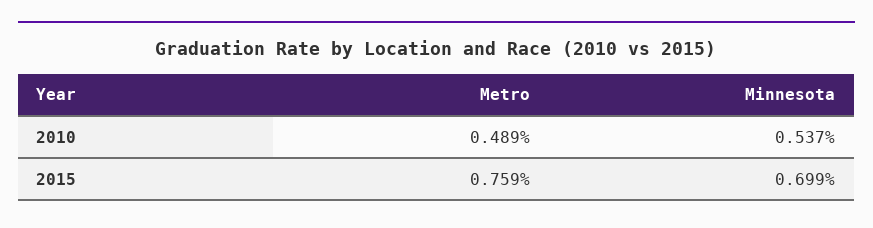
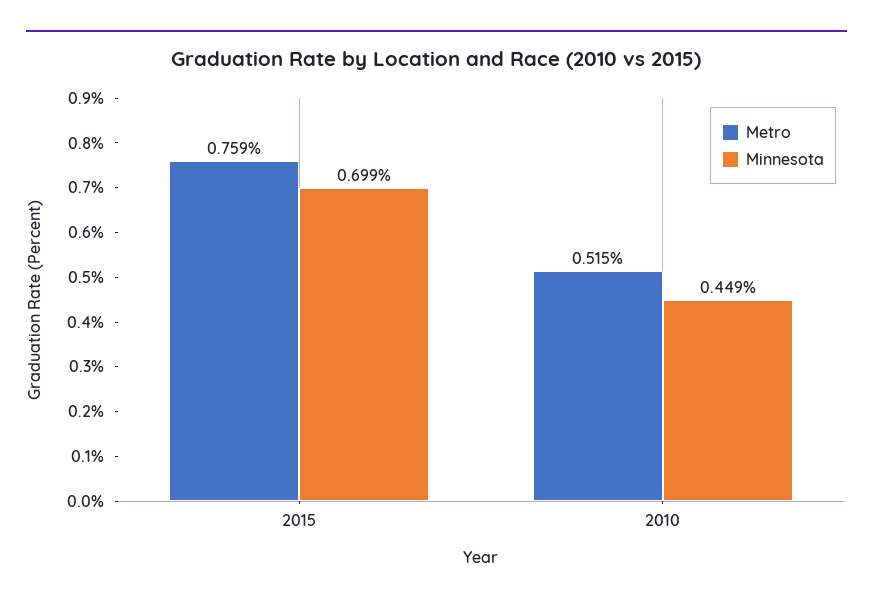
Metro, 2010: 0.489 -> 0.515
Minnesota, 2010: 0.537 -> 0.449

